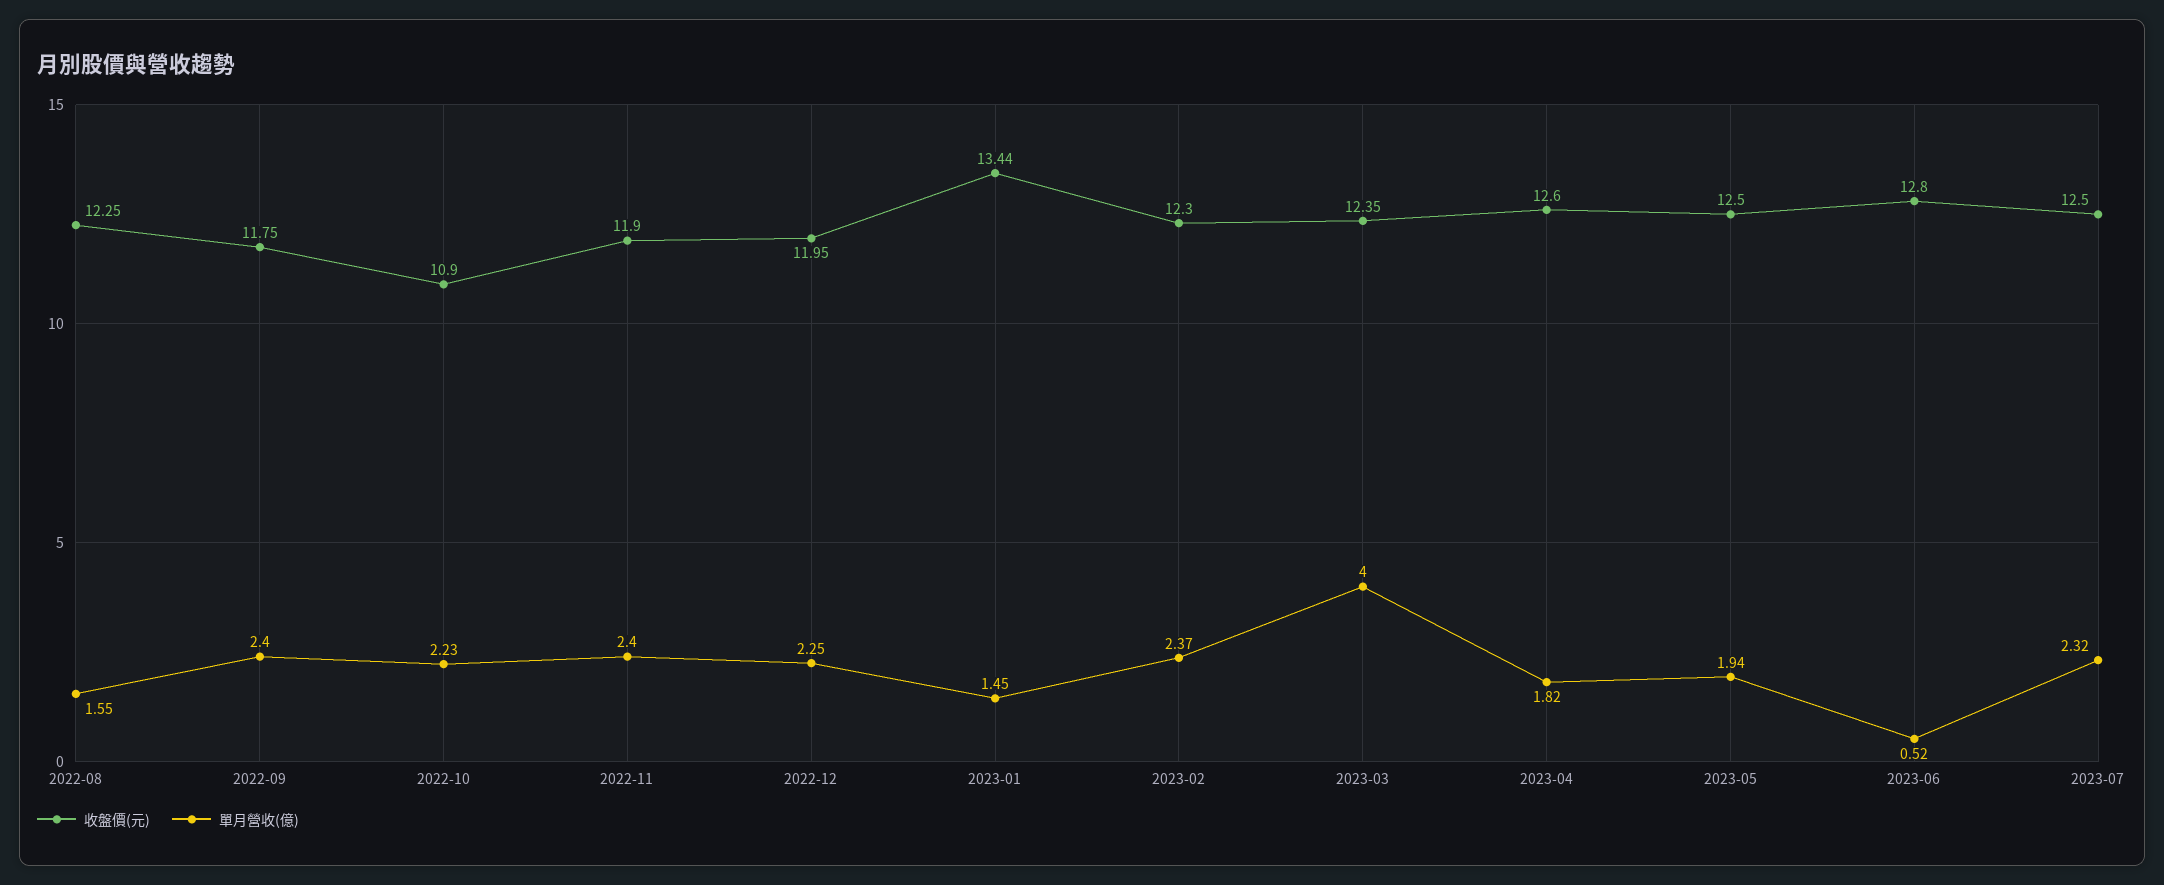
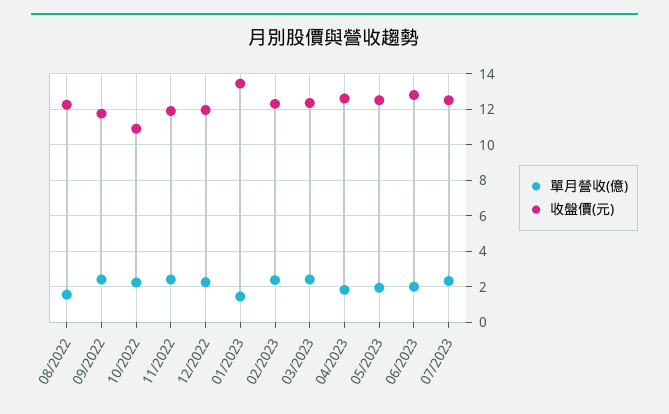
單月營收(億), 2023-03: 4 -> 2.5
單月營收(億), 2023-06: 0.52 -> 2

